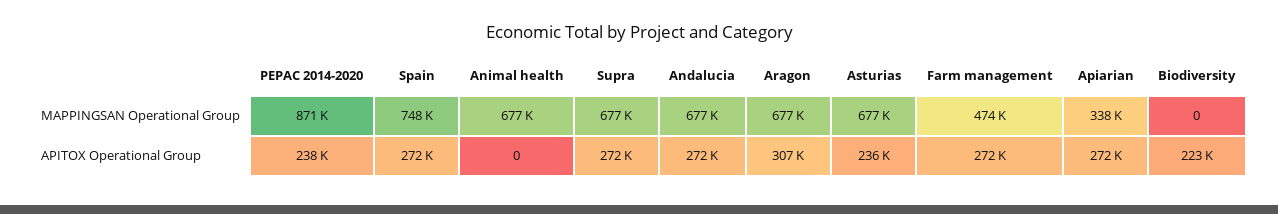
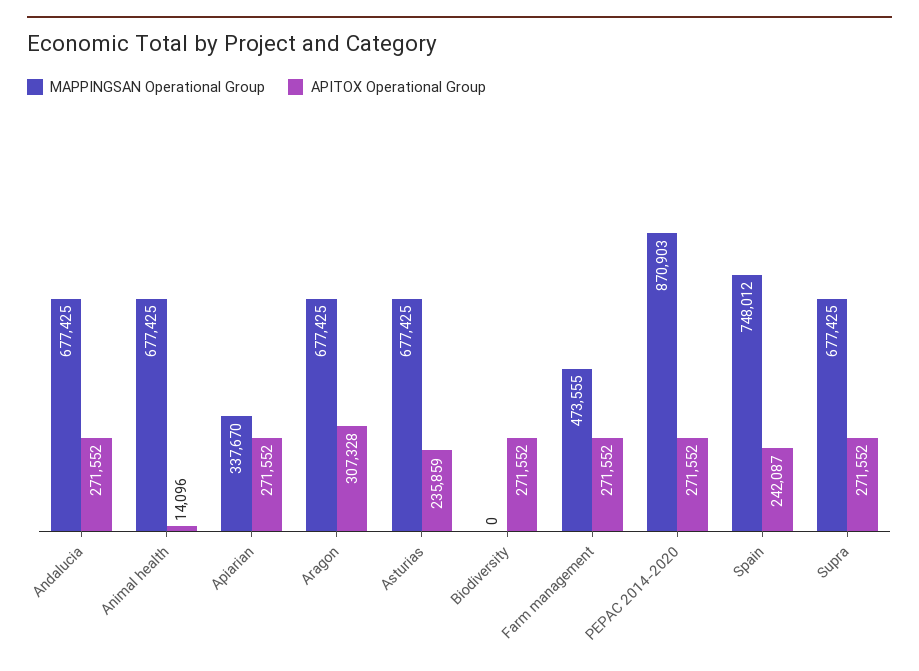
APITOX Operational Group, PEPAC 2014-2020: 238000 -> 271552
APITOX Operational Group, Spain: 272000 -> 242087
APITOX Operational Group, Animal health: 0 -> 14096
APITOX Operational Group, Biodiversity: 223000 -> 271552

